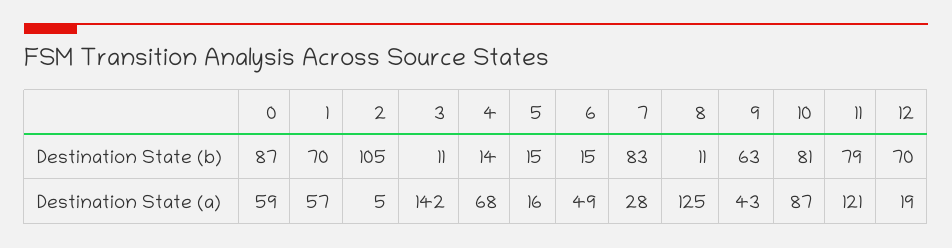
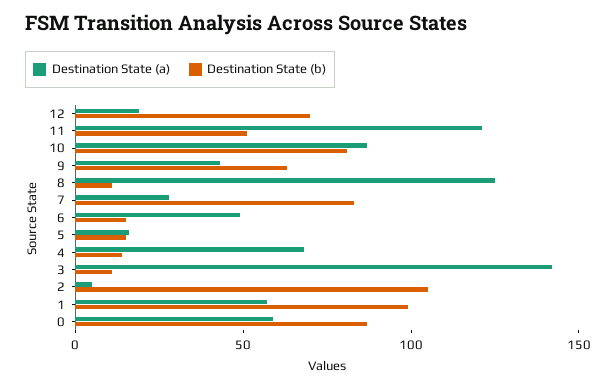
Destination State (b), 1: 70 -> 100
Destination State (b), 11: 79 -> 50

